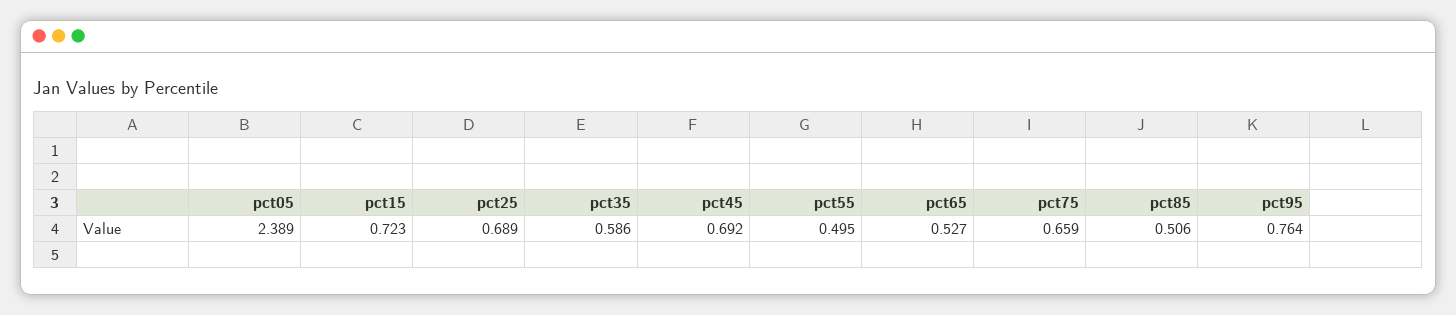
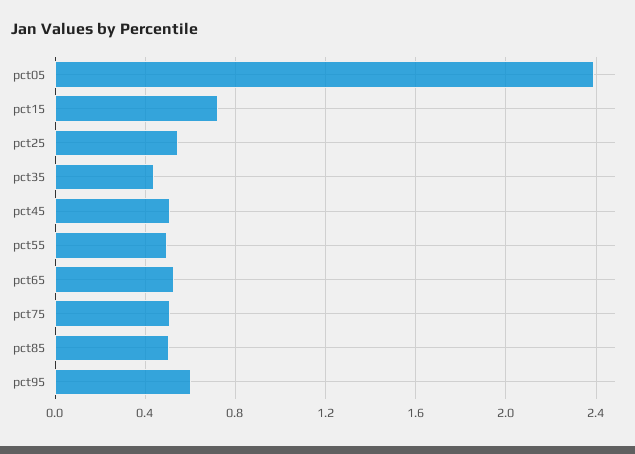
pct25: 0.689 -> 0.55
pct35: 0.586 -> 0.45
pct45: 0.692 -> 0.5
pct75: 0.659 -> 0.5
pct95: 0.764 -> 0.6

